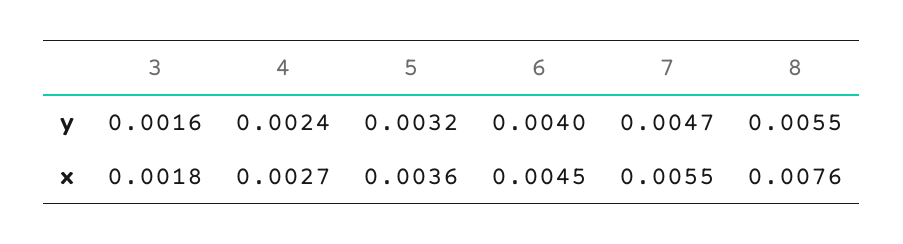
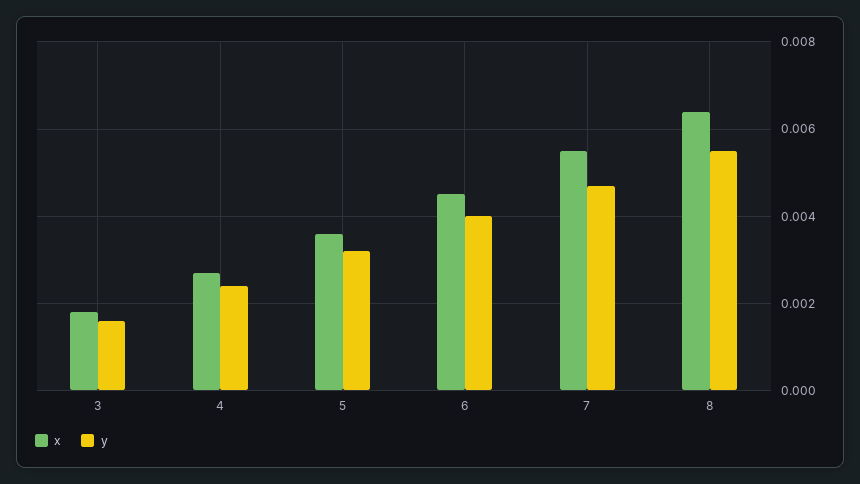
x, 8: 0.0076 -> 0.0065

